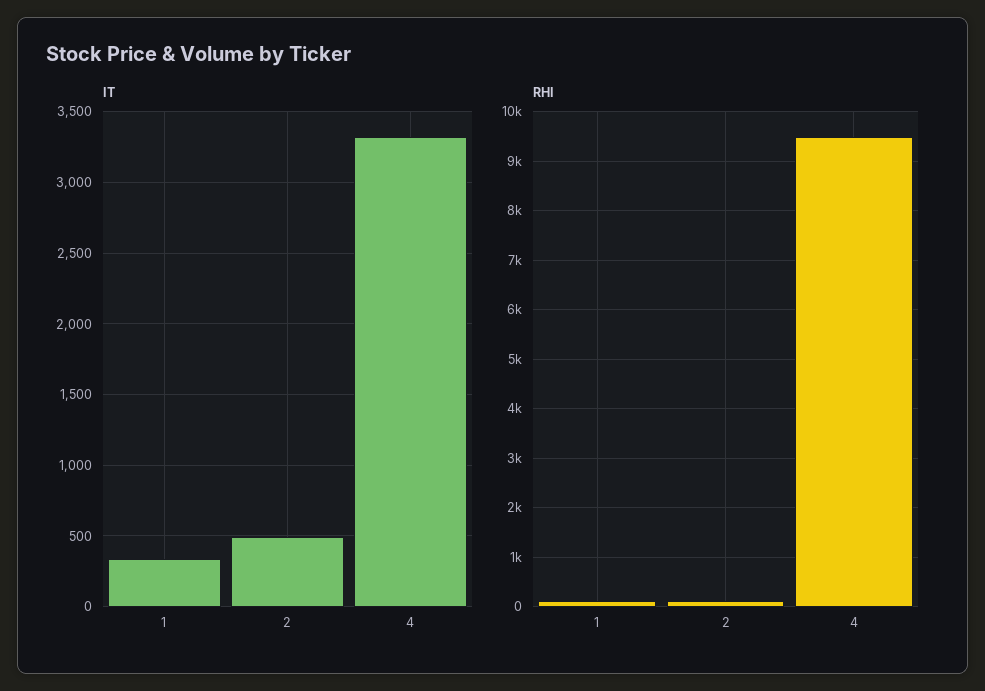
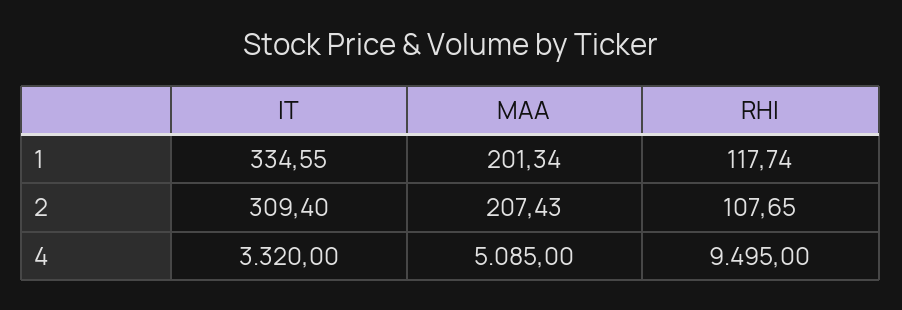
IT, 2: 500 -> 309.4
MAA, 1: none -> 201.34
MAA, 2: none -> 207.43
MAA, 4: none -> 5085

